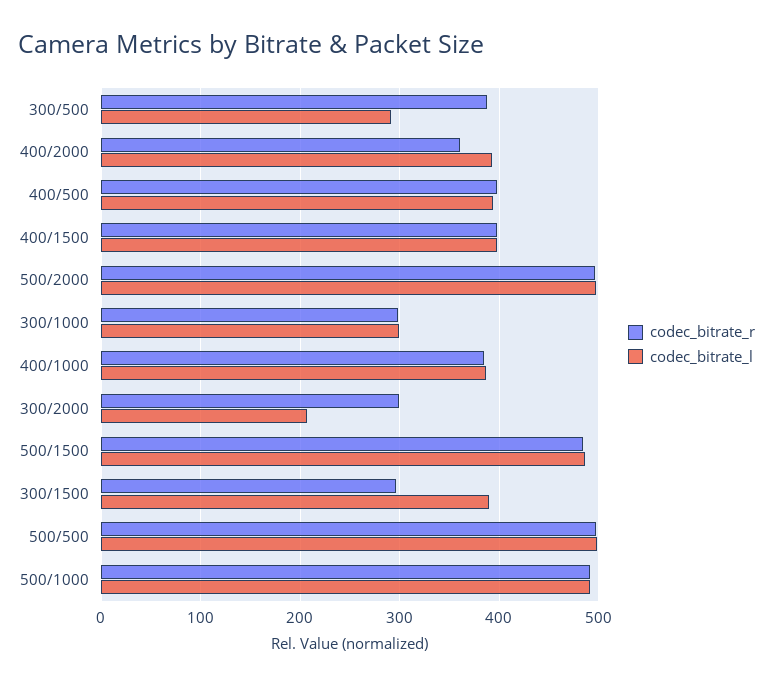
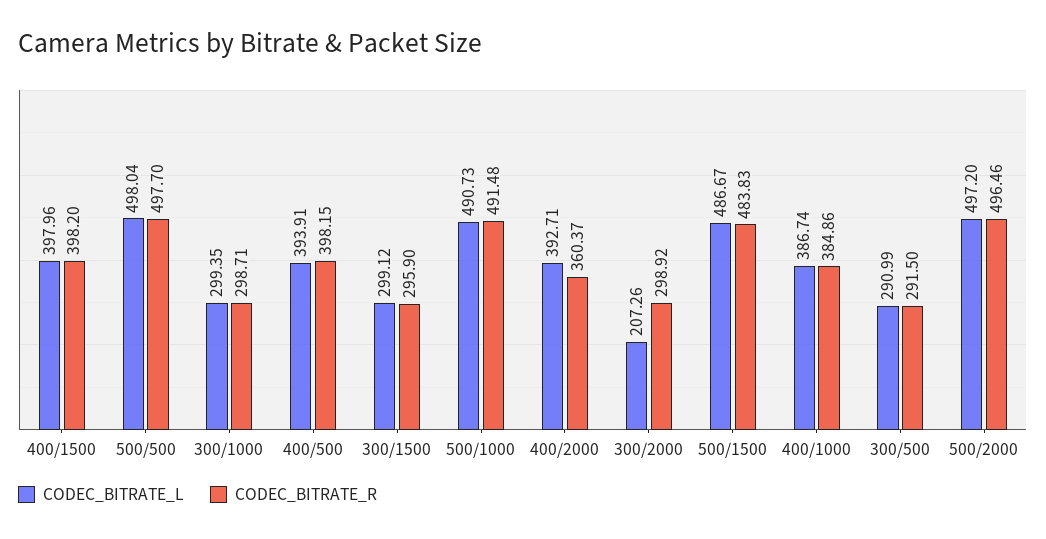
codec_bitrate_r, 300/500: 390 -> 291.5
codec_bitrate_l, 300/1500: 390 -> 299.12

